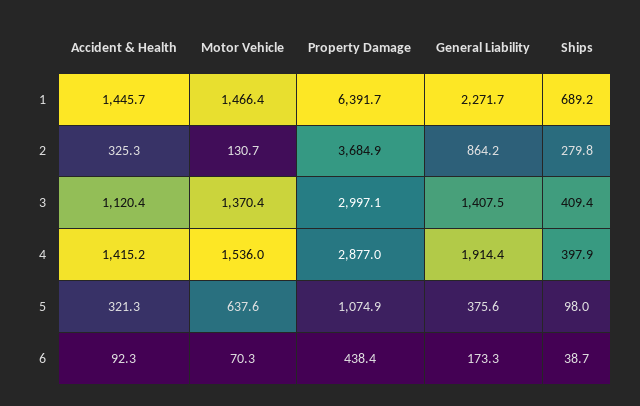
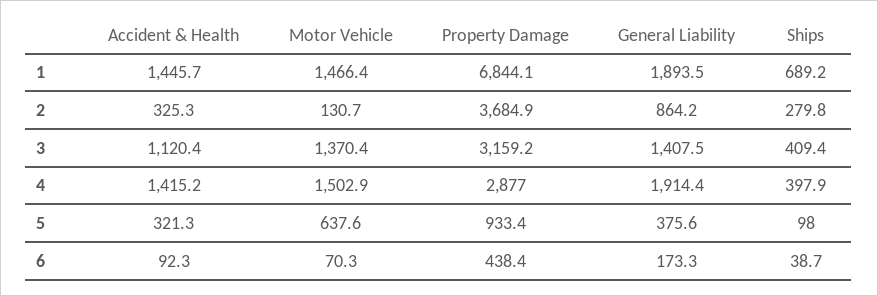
Property Damage, 1: 6391.7 -> 6844.1
General Liability, 1: 2271.7 -> 1893.5
Property Damage, 3: 2997.1 -> 3159.2
Motor Vehicle, 4: 1536 -> 1502.9
Property Damage, 5: 1074.9 -> 933.4

